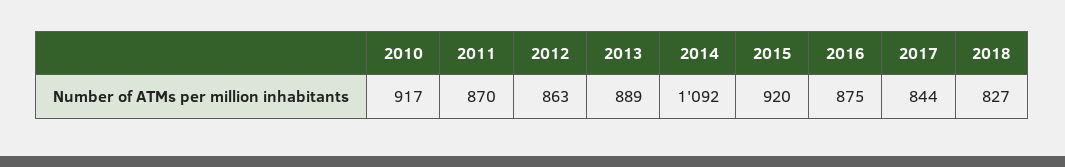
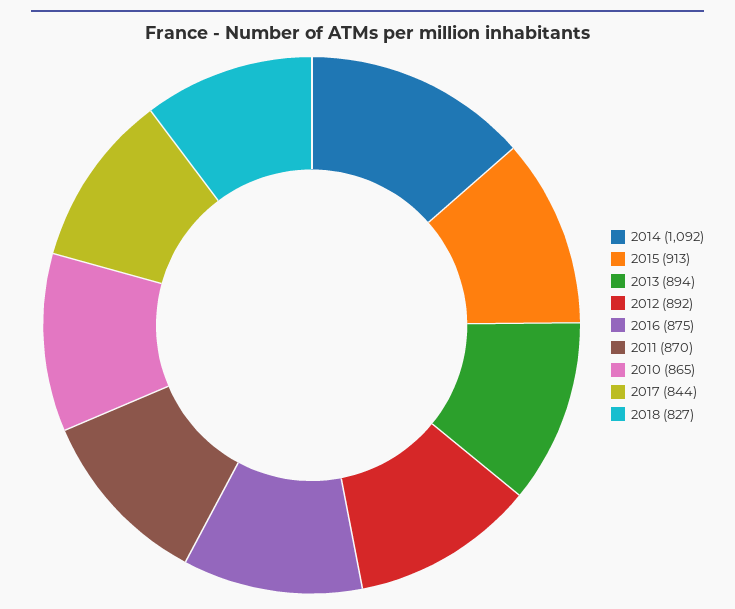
2010: 917 -> 865
2012: 863 -> 892
2013: 889 -> 894
2015: 920 -> 913

